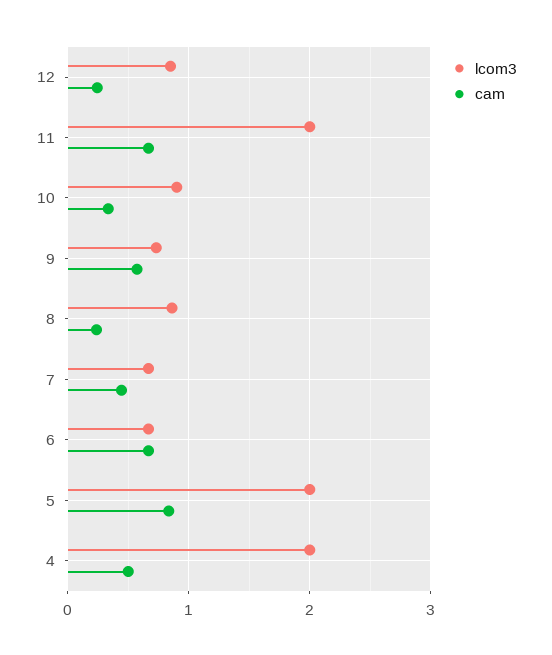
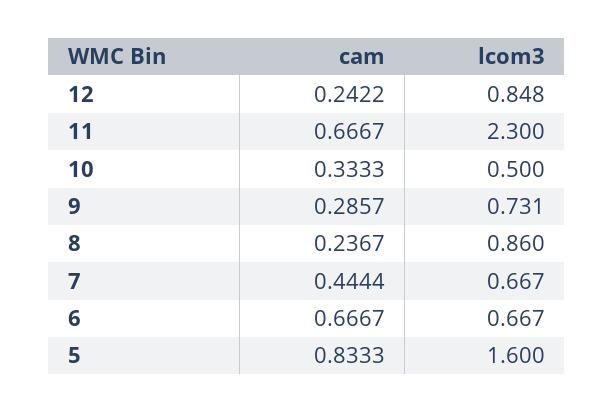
lcom3, 11: 2 -> 2.3
lcom3, 10: 0.9 -> 0.5
cam, 9: 0.6 -> 0.2857
lcom3, 5: 2 -> 1.6
lcom3, 4: 2 -> none
cam, 4: 0.5 -> none

